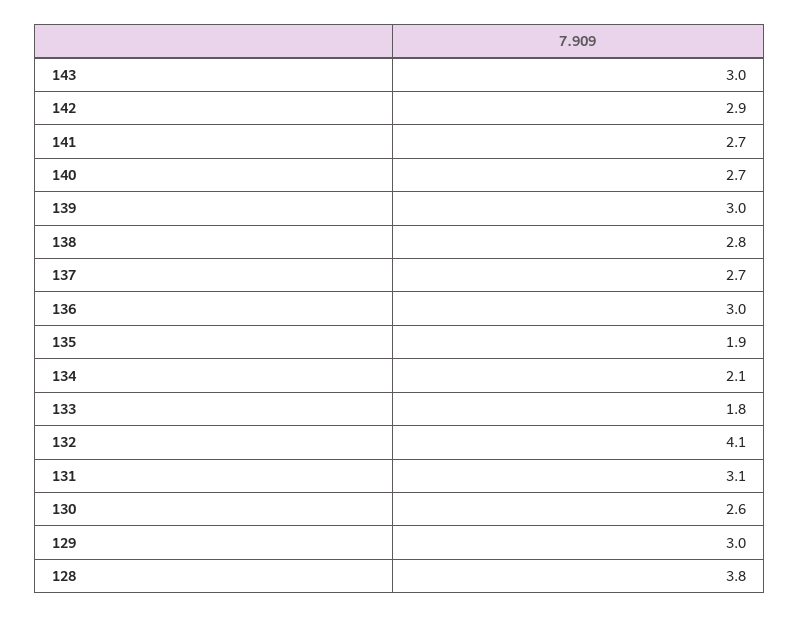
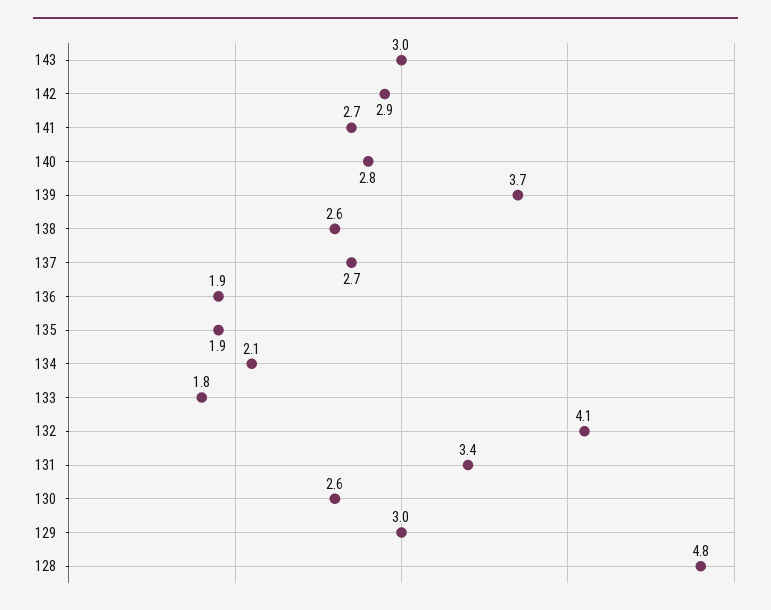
140: 2.7 -> 2.8
139: 3 -> 3.7
138: 2.8 -> 2.6
136: 3 -> 1.9
131: 3.1 -> 3.4
128: 3.8 -> 4.8

